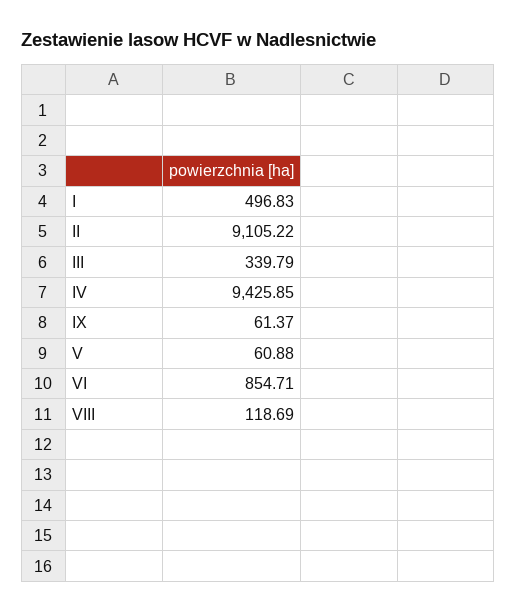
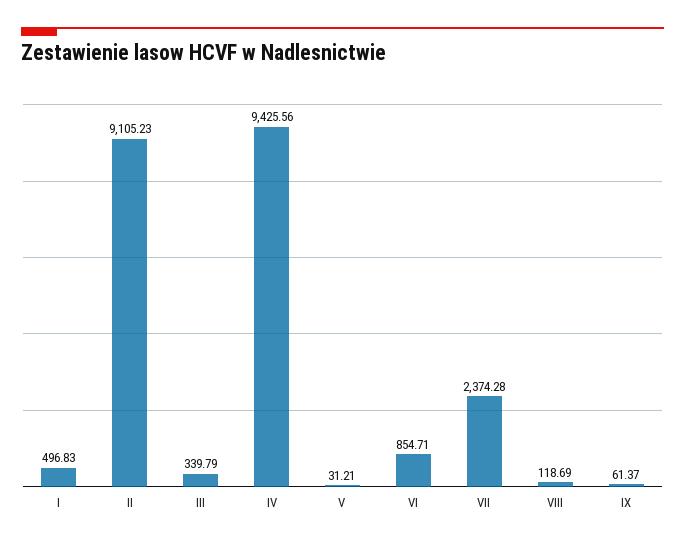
II: 9105.22 -> 9105.23
IV: 9425.85 -> 9425.56
V: 60.88 -> 31.21
VII: none -> 2374.28

